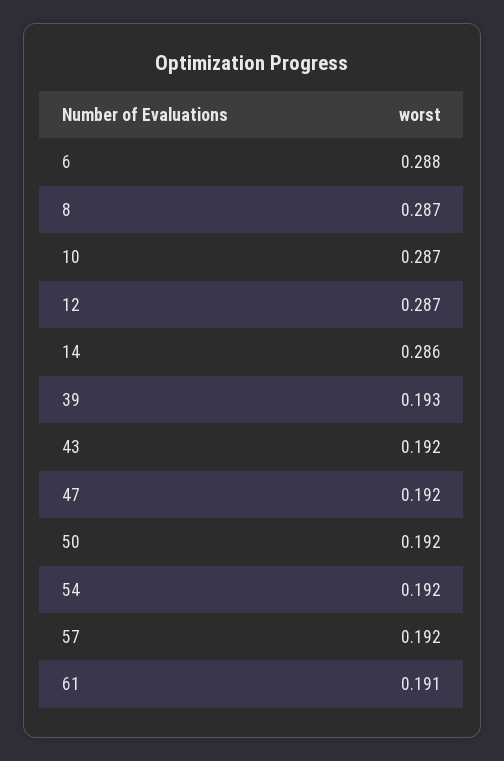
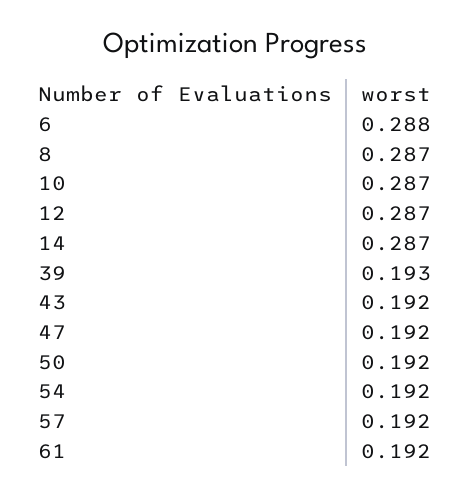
14: 0.286 -> 0.287
61: 0.191 -> 0.192

